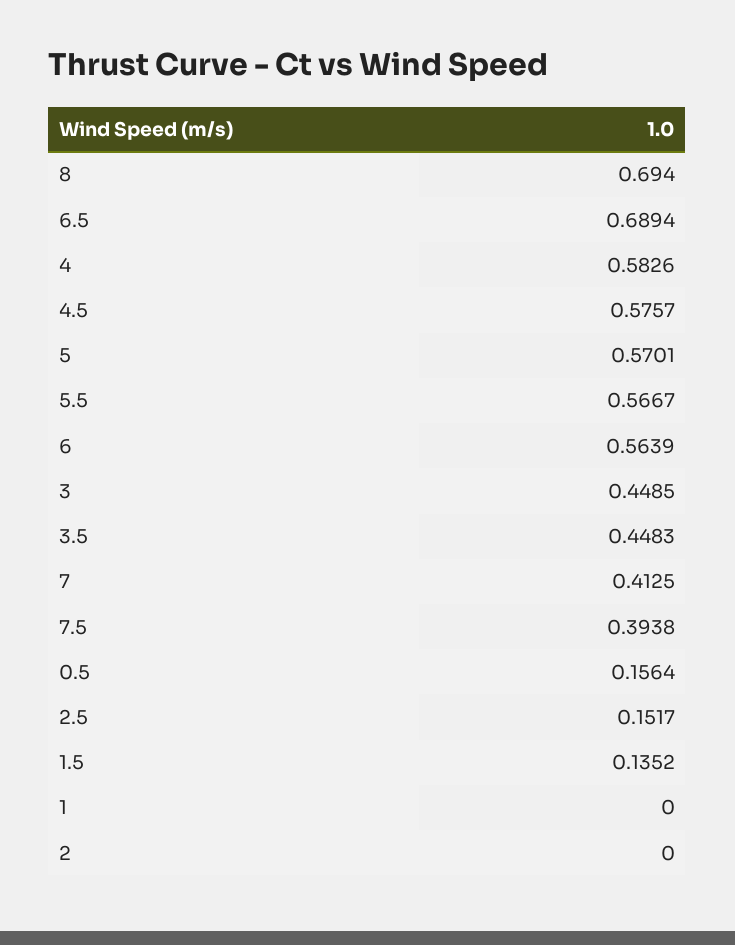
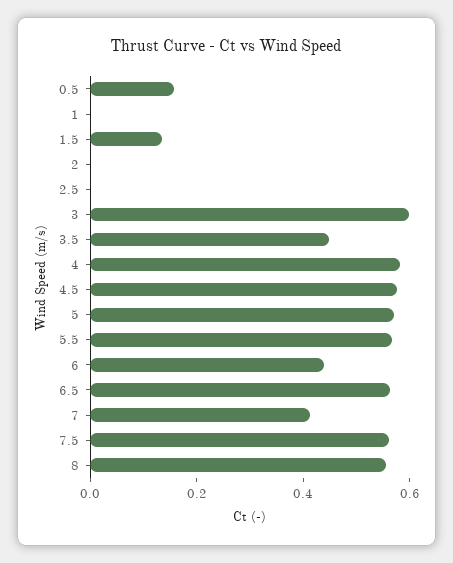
8: 0.694 -> 0.55
6.5: 0.6894 -> 0.55
6: 0.5639 -> 0.45
3: 0.4485 -> 0.6
7.5: 0.3938 -> 0.55
2.5: 0.1517 -> 0

